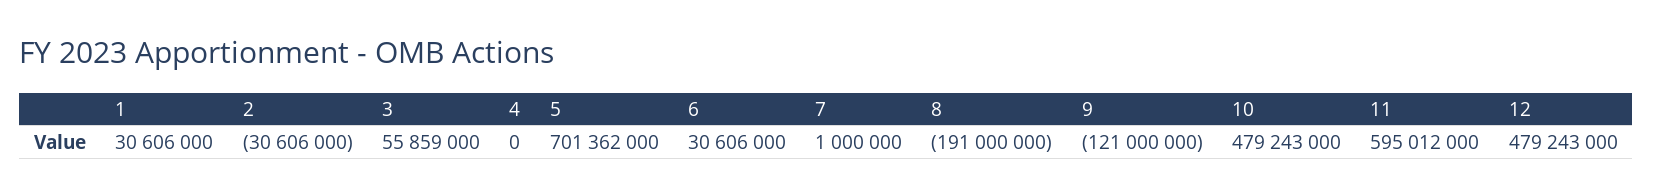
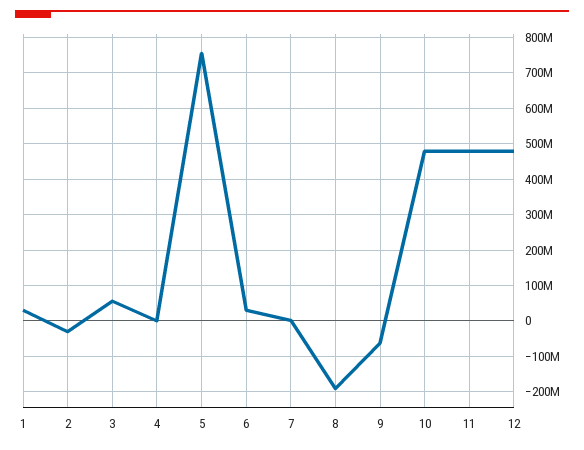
5: 701362000 -> 760000000
9: -121000000 -> -60000000
11: 595012000 -> 480000000

